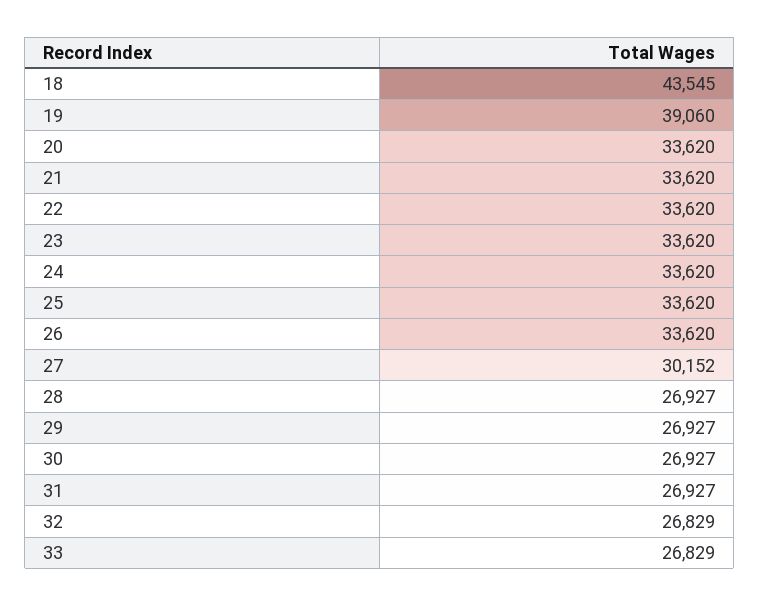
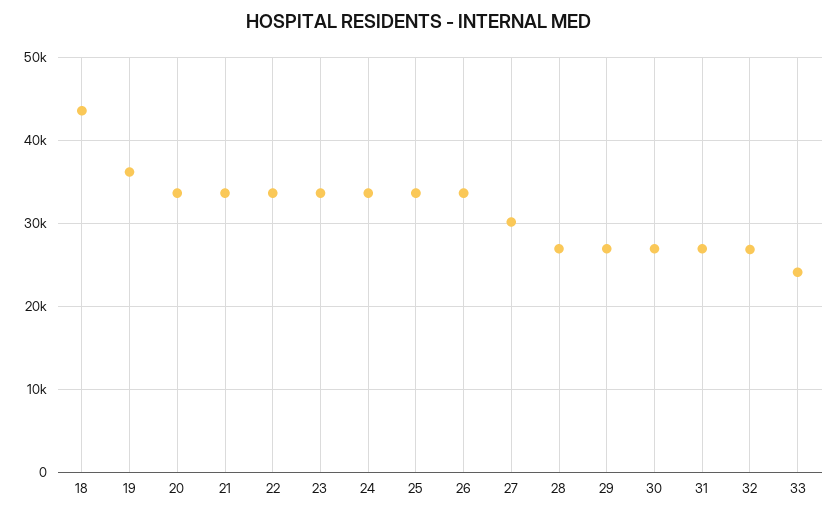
19: 39060 -> 36000
33: 26829 -> 24000

